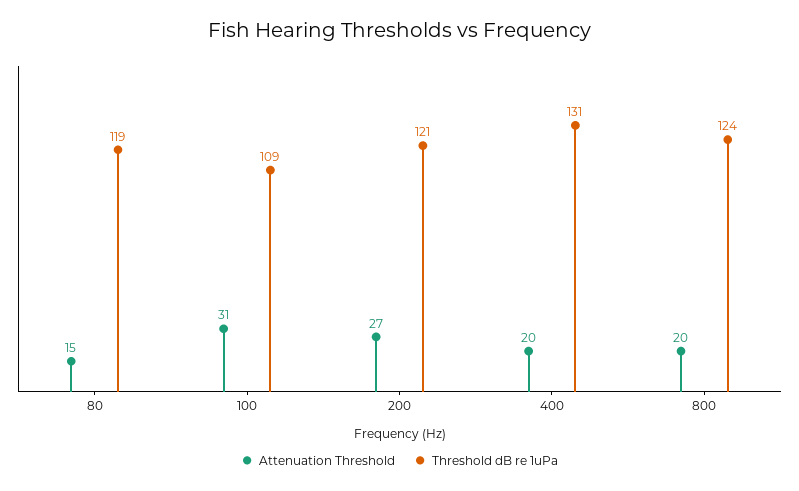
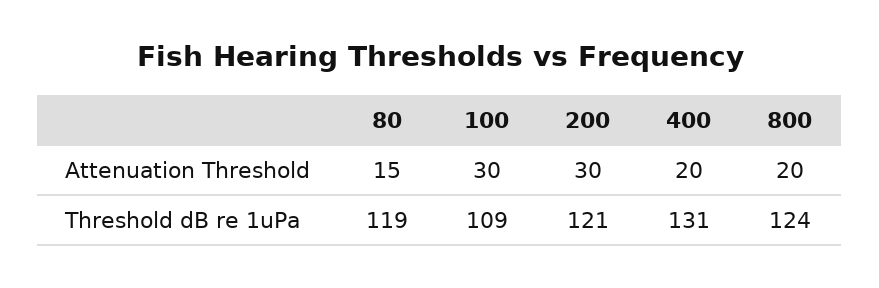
Attenuation Threshold, 100: 31 -> 30
Attenuation Threshold, 200: 27 -> 30

